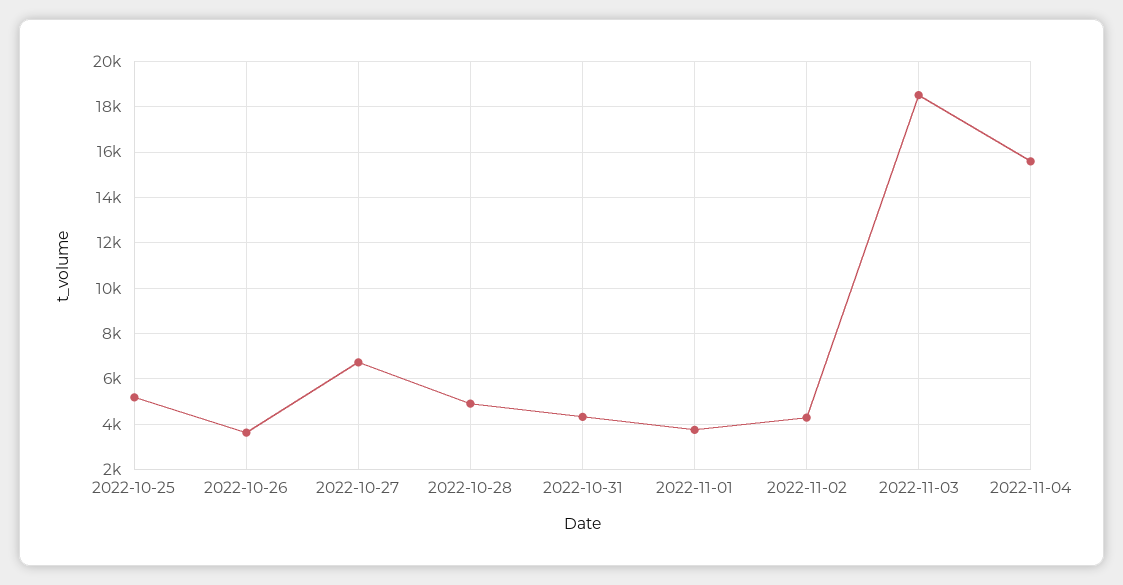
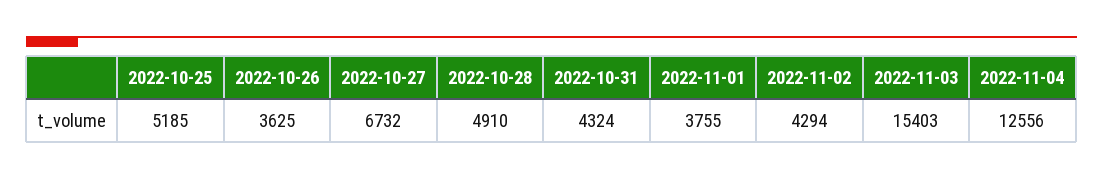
2022-11-03: 18500 -> 15403
2022-11-04: 15500 -> 12556

